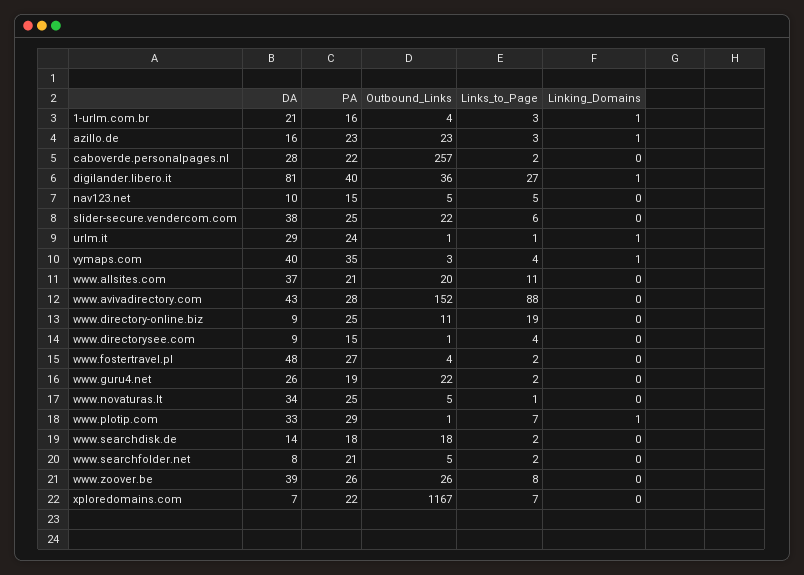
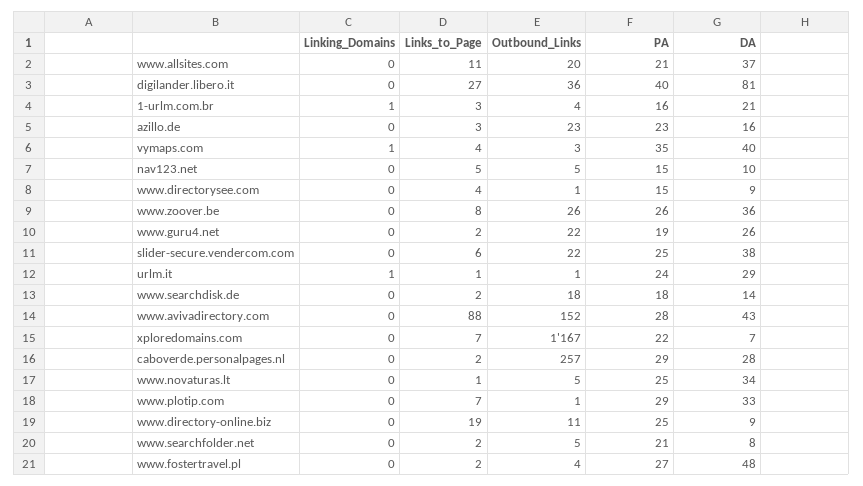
Linking_Domains, azillo.de: 1 -> 0
PA, caboverde.personalpages.nl: 22 -> 29
Linking_Domains, digilander.libero.it: 1 -> 0
Linking_Domains, www.plotip.com: 1 -> 0
DA, www.zoover.be: 39 -> 36

